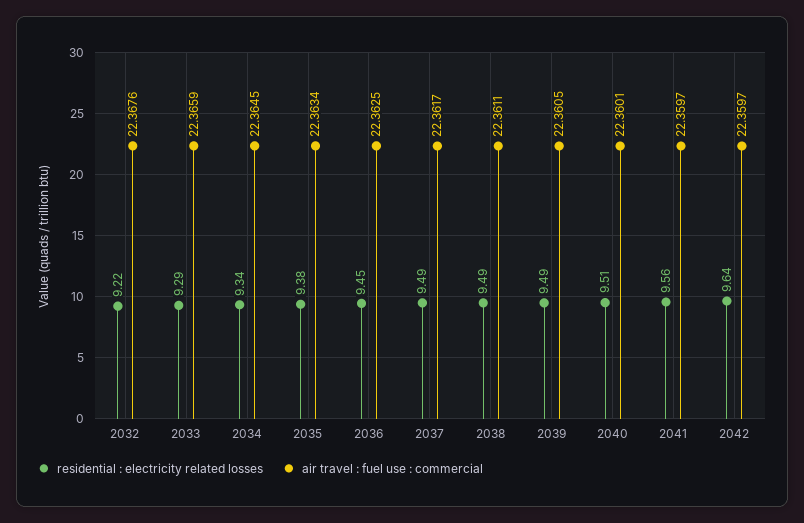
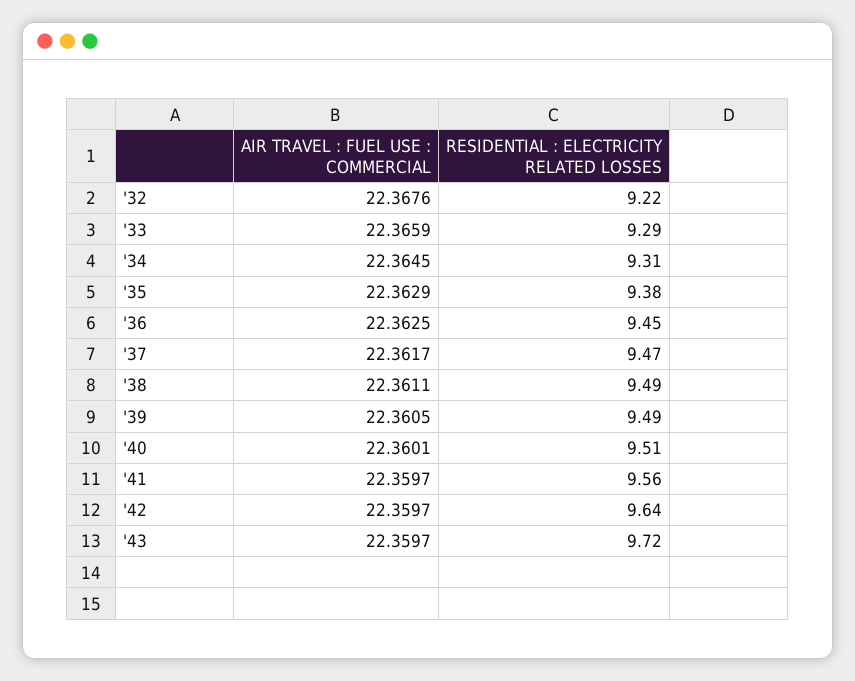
residential : electricity related losses, 2034: 9.34 -> 9.31
air travel : fuel use : commercial, 2035: 22.3634 -> 22.3629
residential : electricity related losses, 2037: 9.49 -> 9.47
air travel : fuel use : commercial, '43: none -> 22.3597
residential : electricity related losses, '43: none -> 9.72

